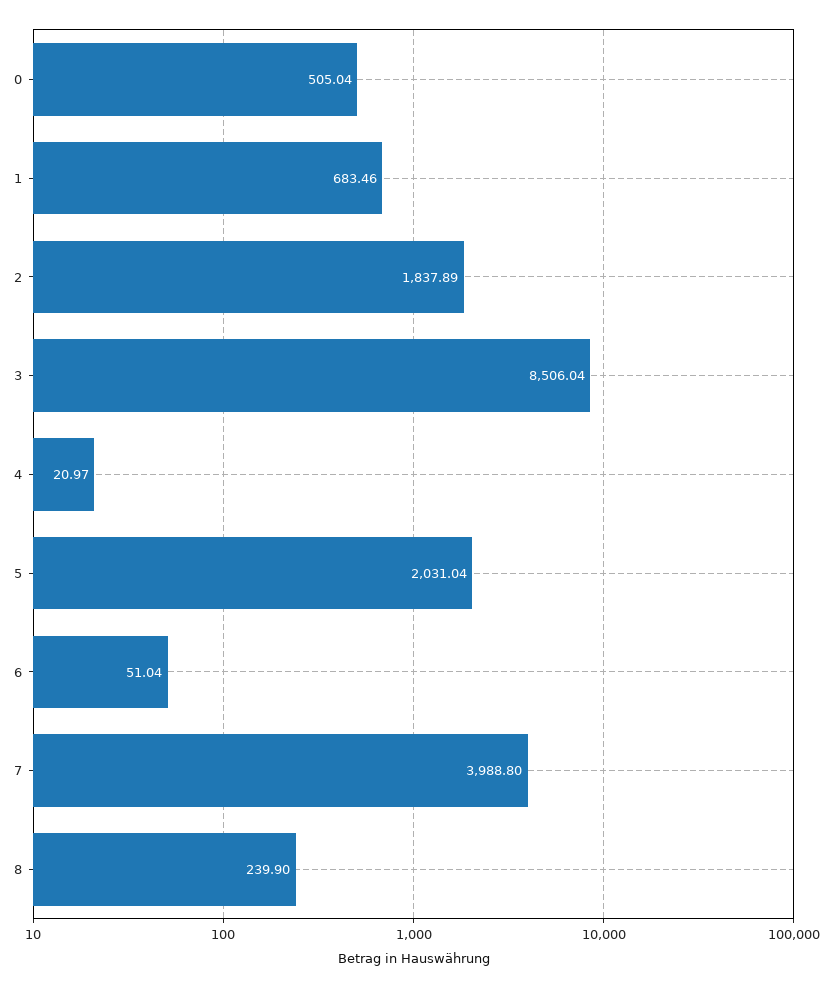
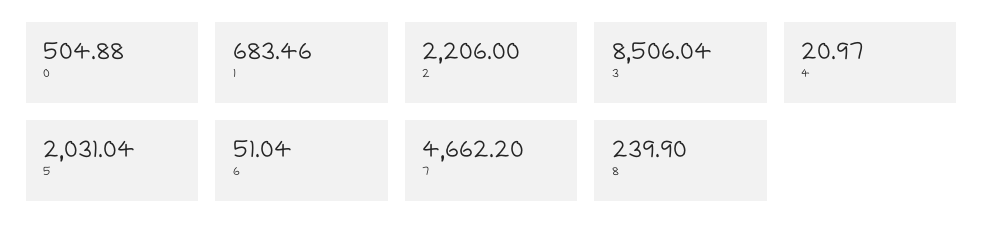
0: 505.04 -> 504.88
2: 1837.89 -> 2206
7: 3988.8 -> 4662.2

